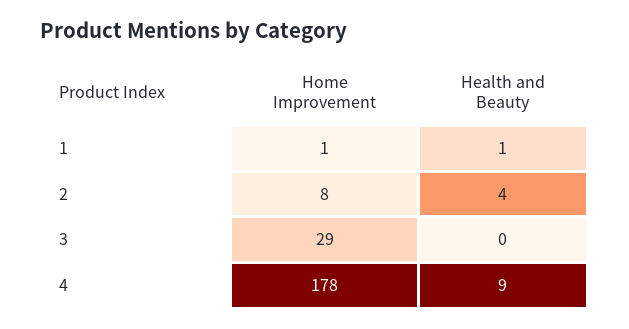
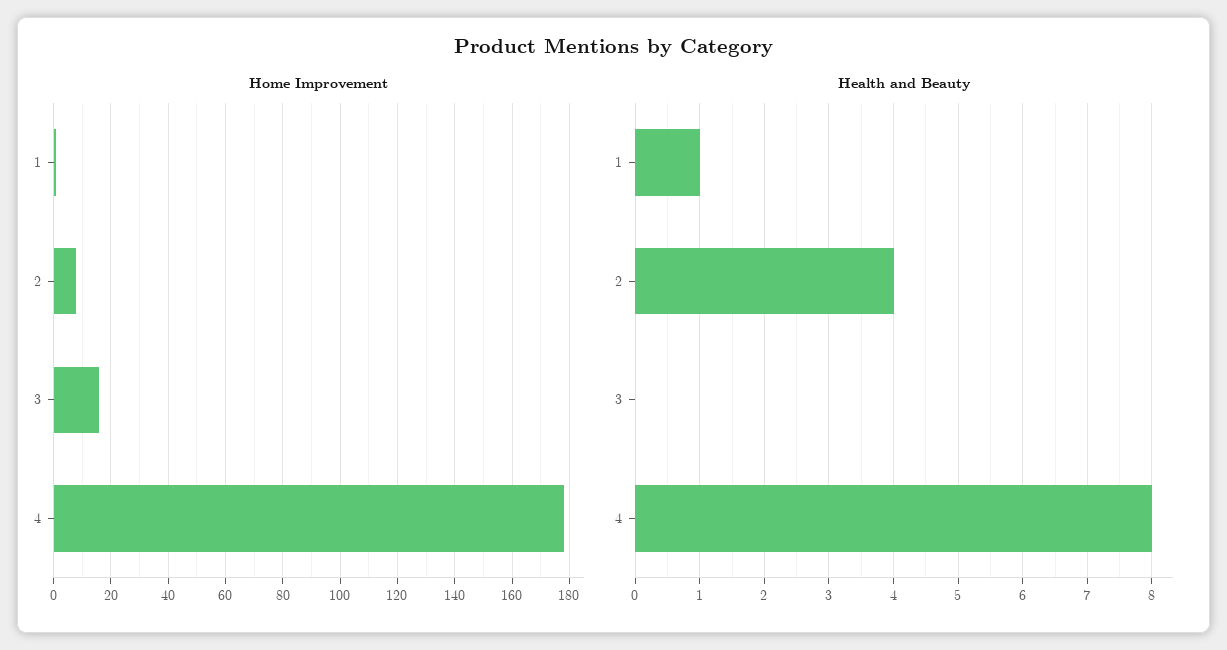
Home Improvement, 3: 29 -> 15
Health and Beauty, 4: 9 -> 8

